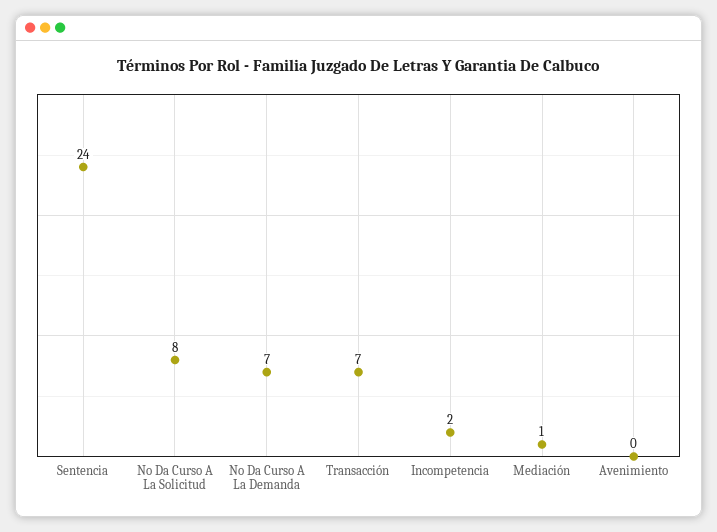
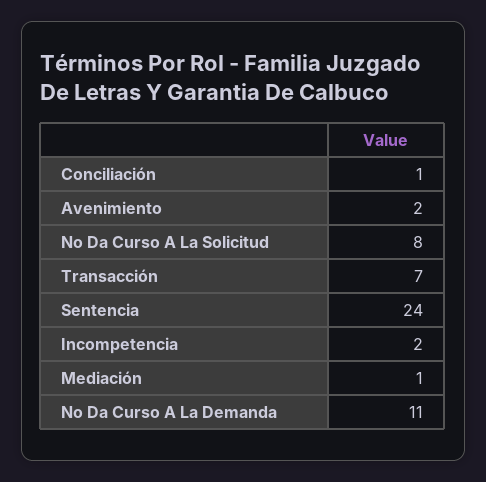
No Da Curso A La Demanda: 7 -> 11
Avenimiento: 0 -> 2
Conciliación: none -> 1

